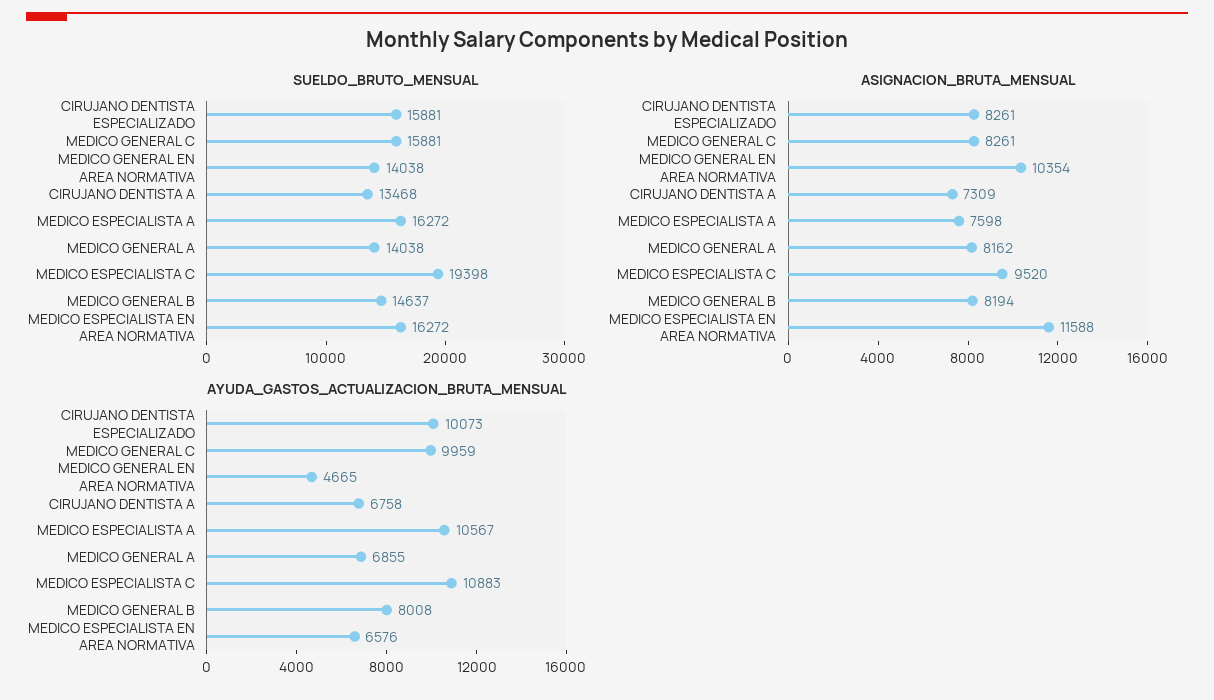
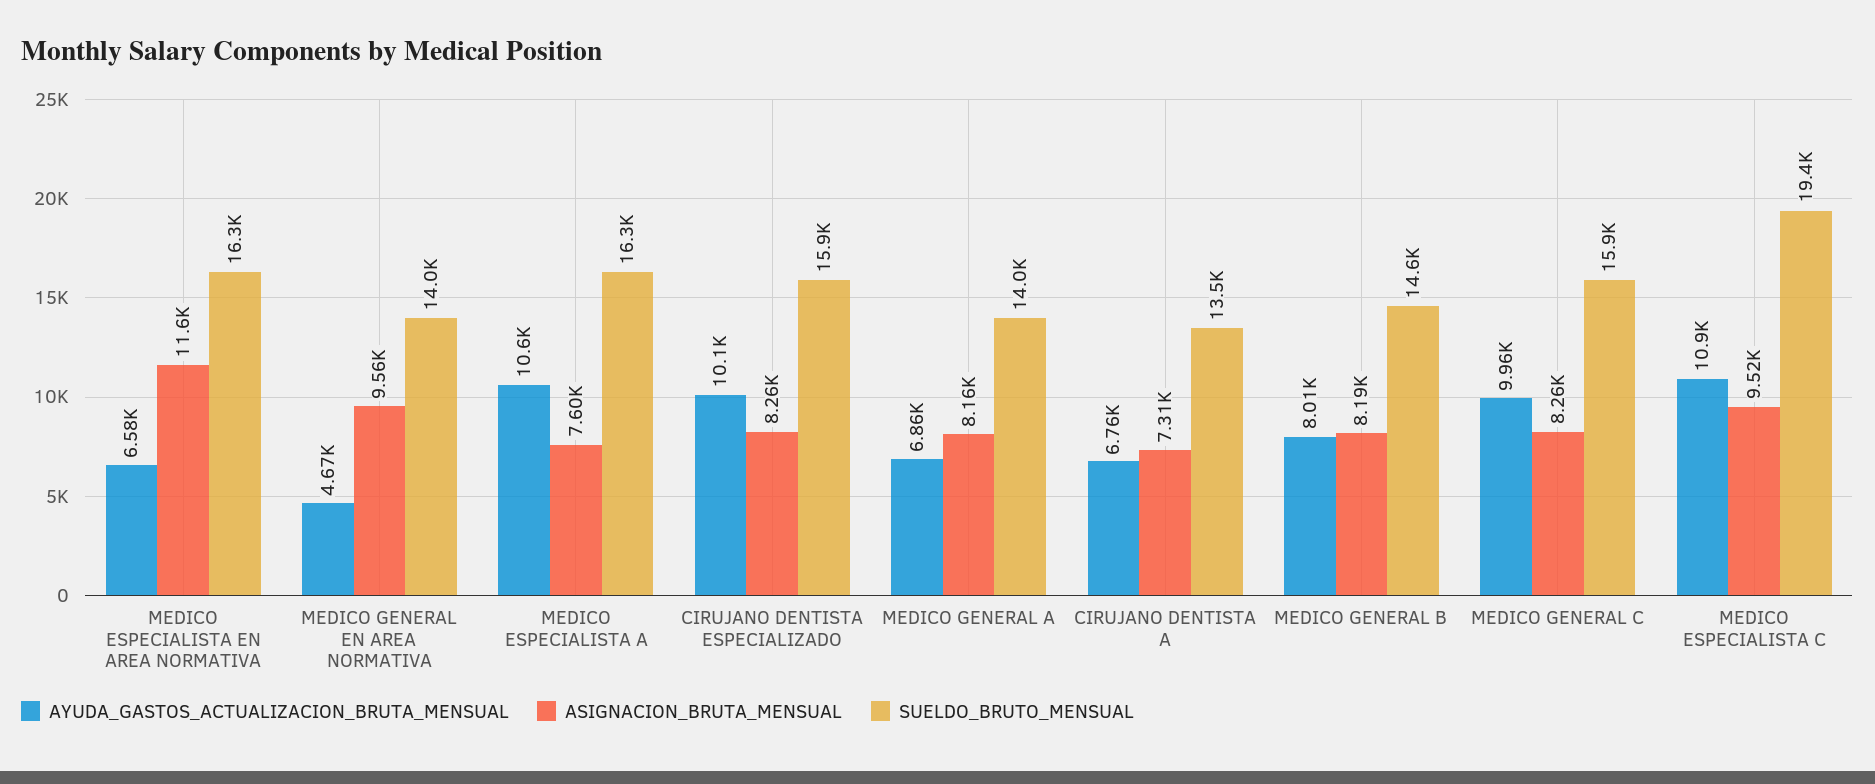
ASIGNACION_BRUTA_MENSUAL, MEDICO GENERAL EN AREA NORMATIVA: 10354 -> 9560

